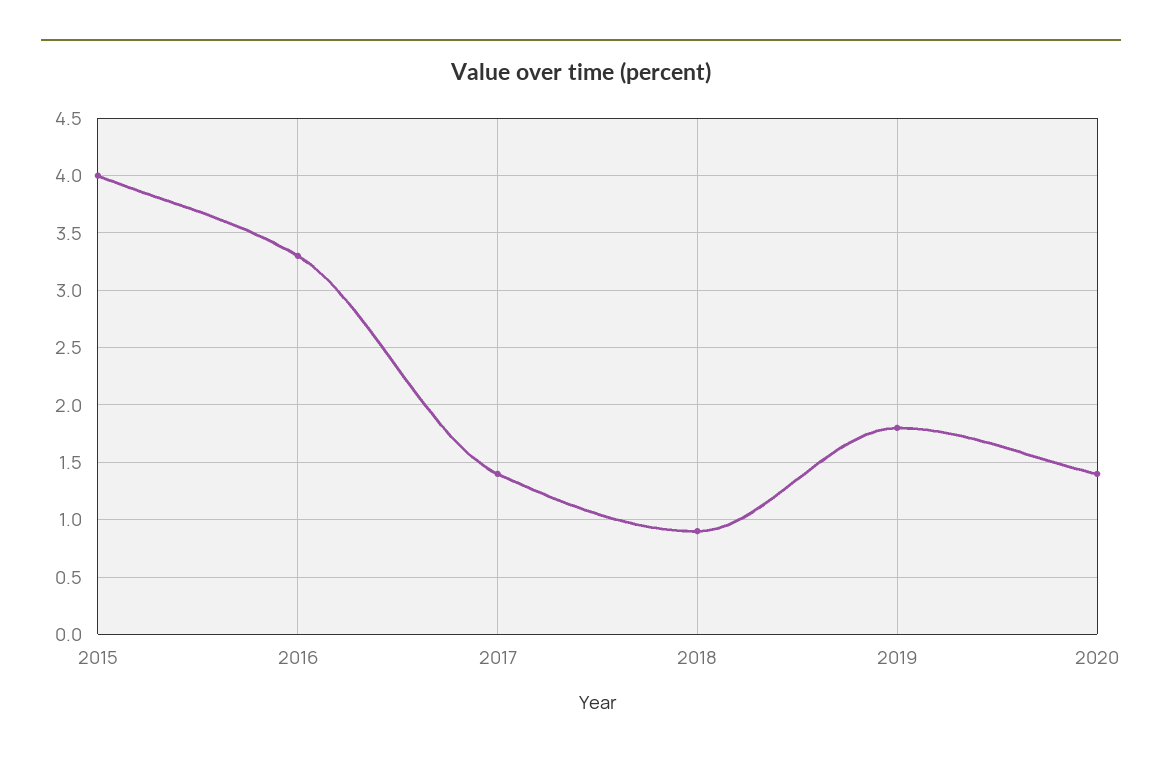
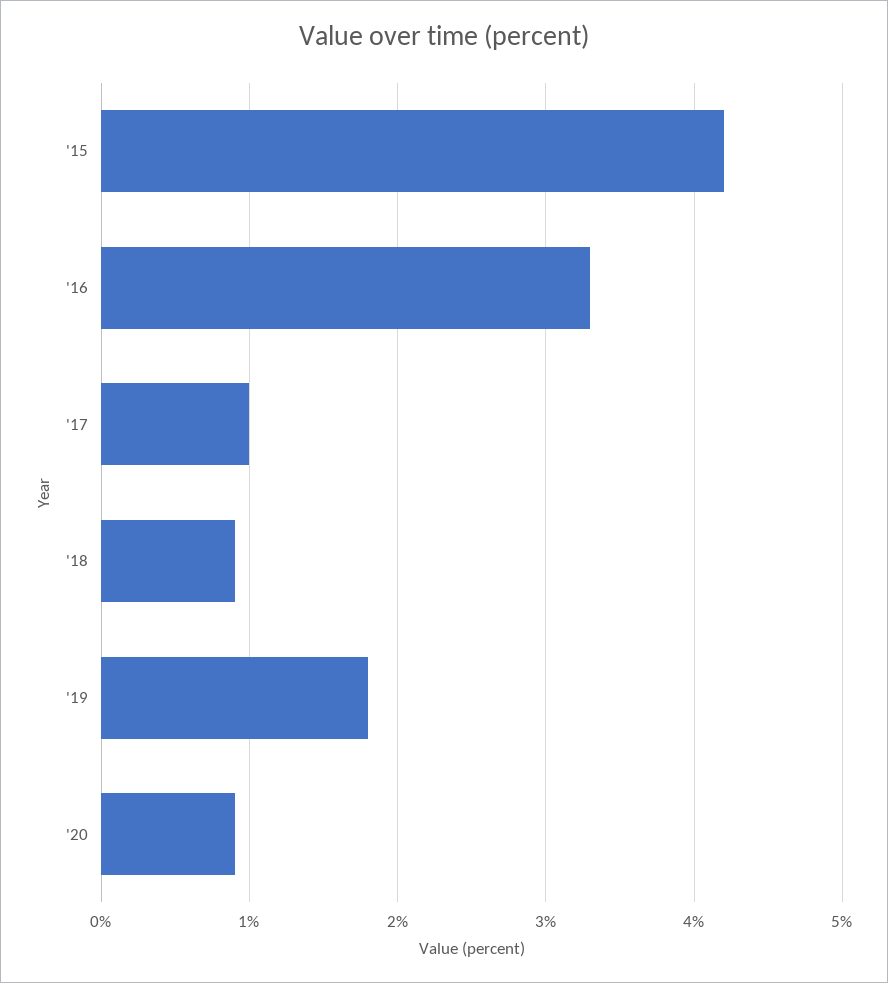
2015: 4 -> 4.2
2017: 1.4 -> 1
2020: 1.4 -> 0.9

